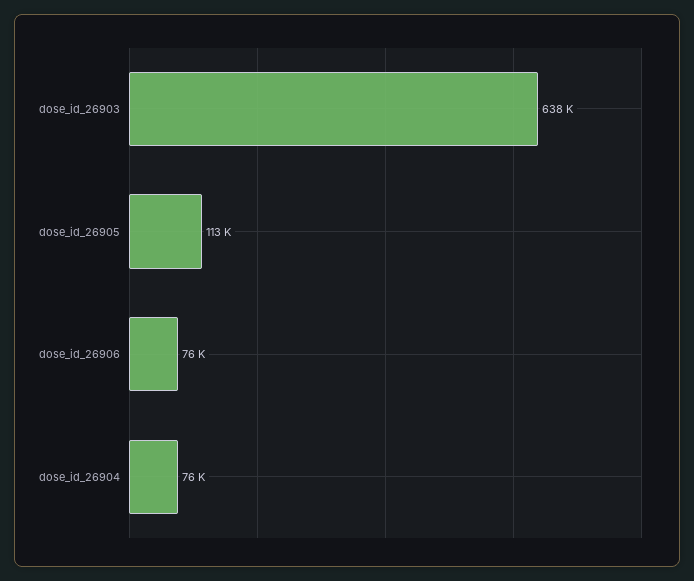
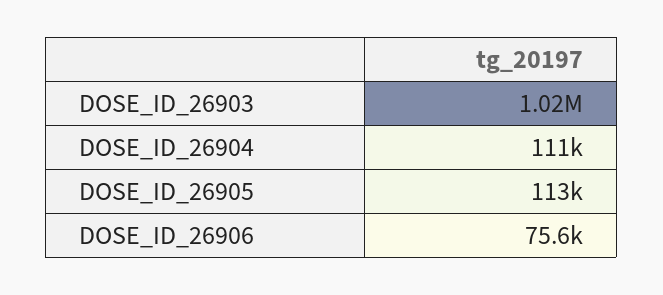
dose_id_26903: 638000 -> 1020000
dose_id_26904: 76000 -> 111000

